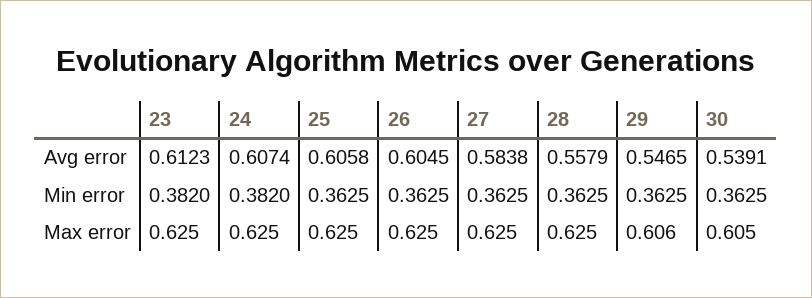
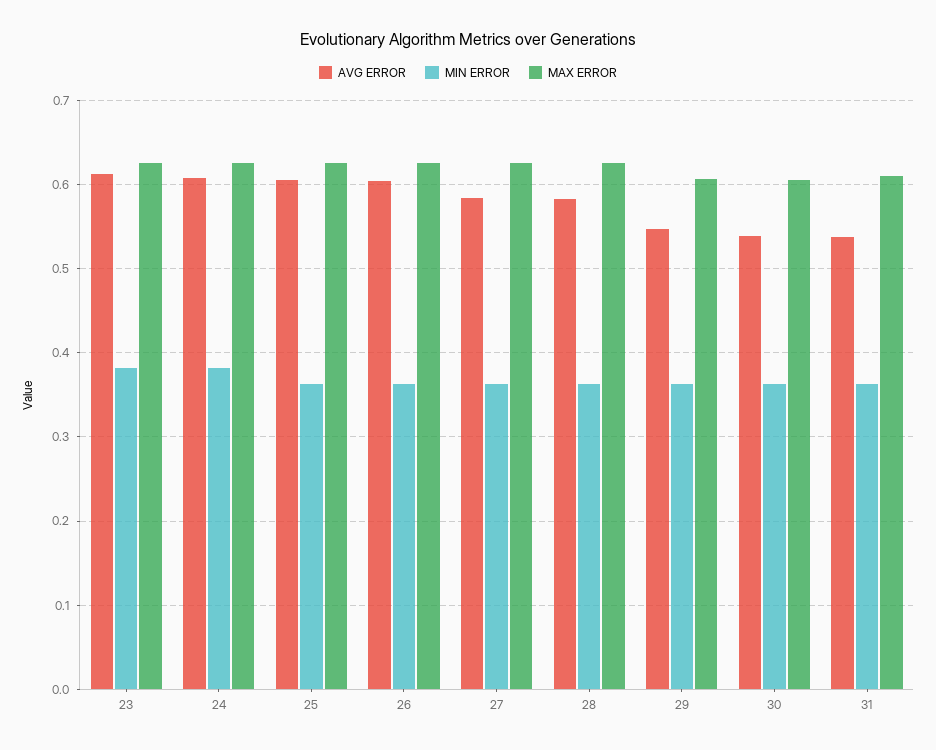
Avg error, 28: 0.5579 -> 0.58
Avg error, 31: none -> 0.54
Min error, 31: none -> 0.36
Max error, 31: none -> 0.61

